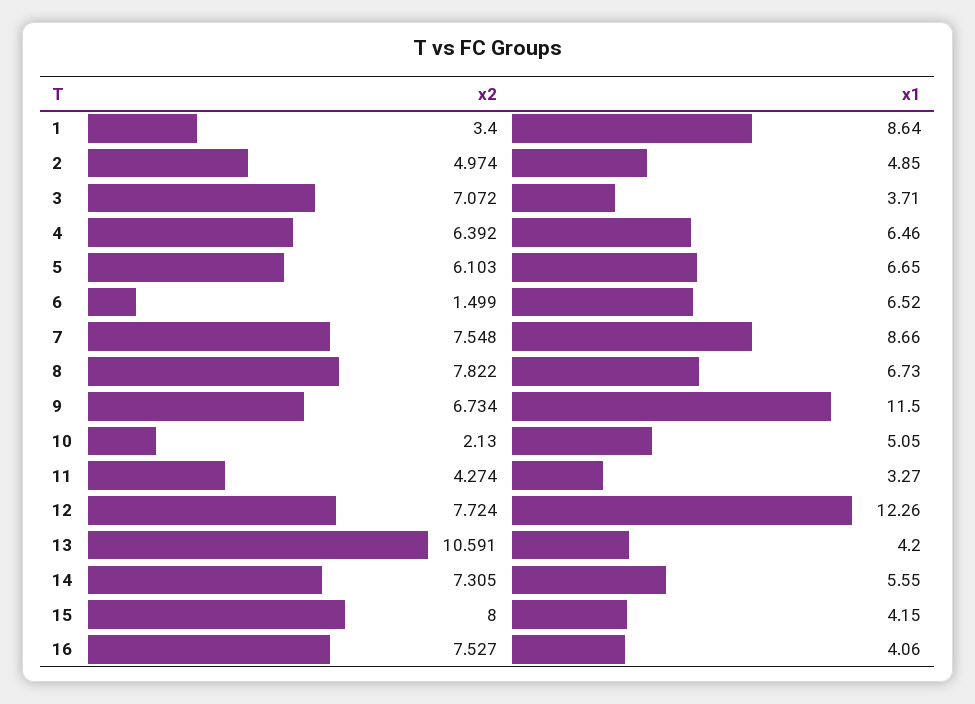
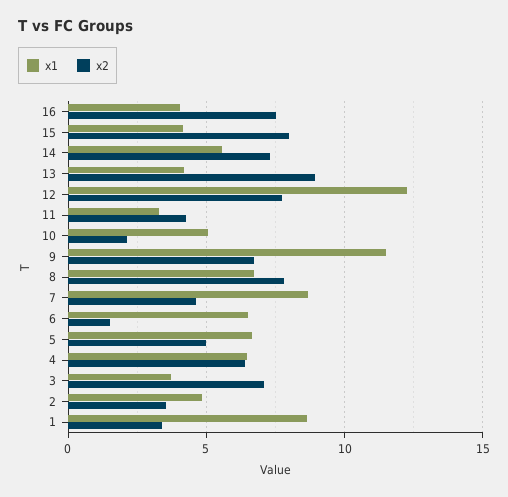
x2, 2: 4.974 -> 3.5
x2, 5: 6.103 -> 5
x2, 7: 7.548 -> 4.5
x2, 13: 10.591 -> 9

